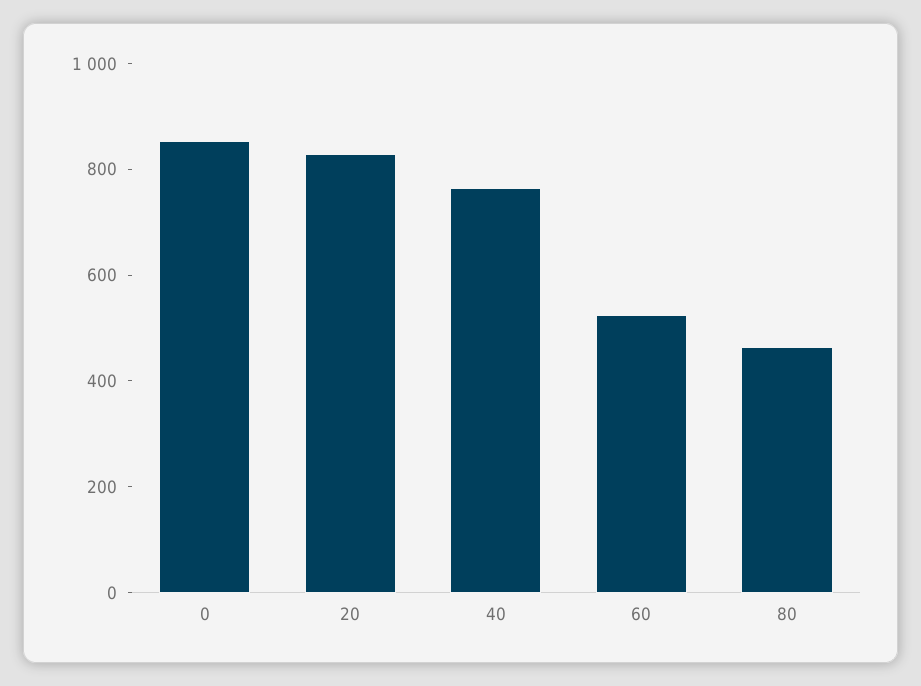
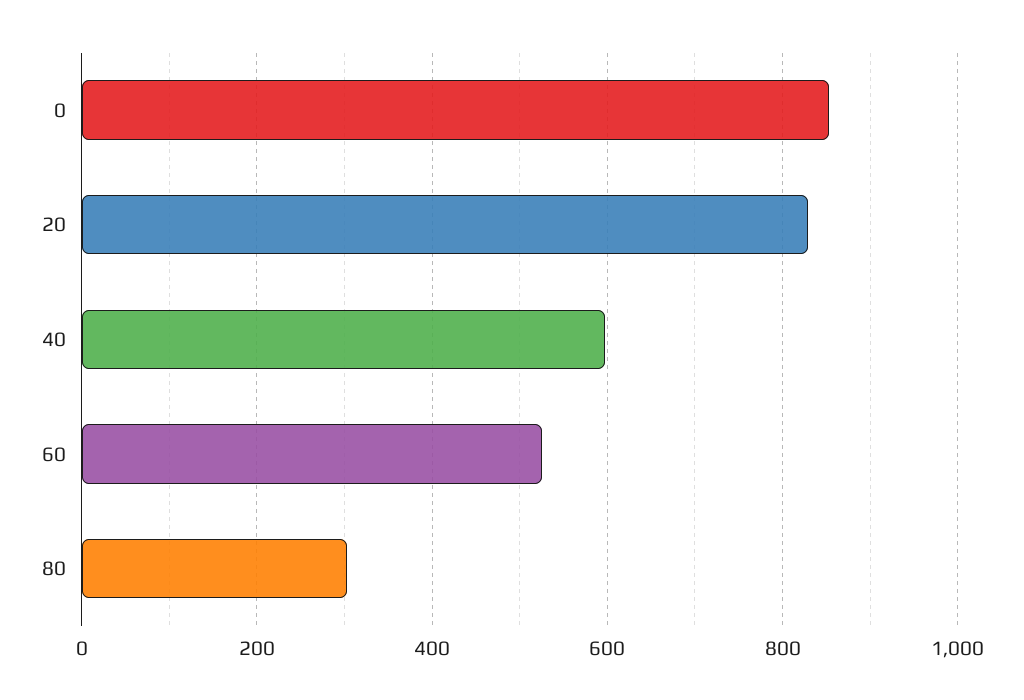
40: 750 -> 600
80: 450 -> 300

